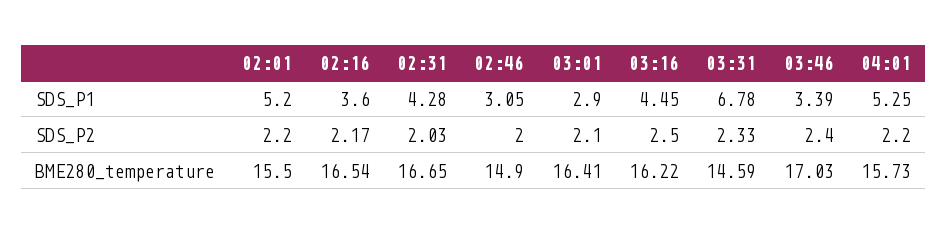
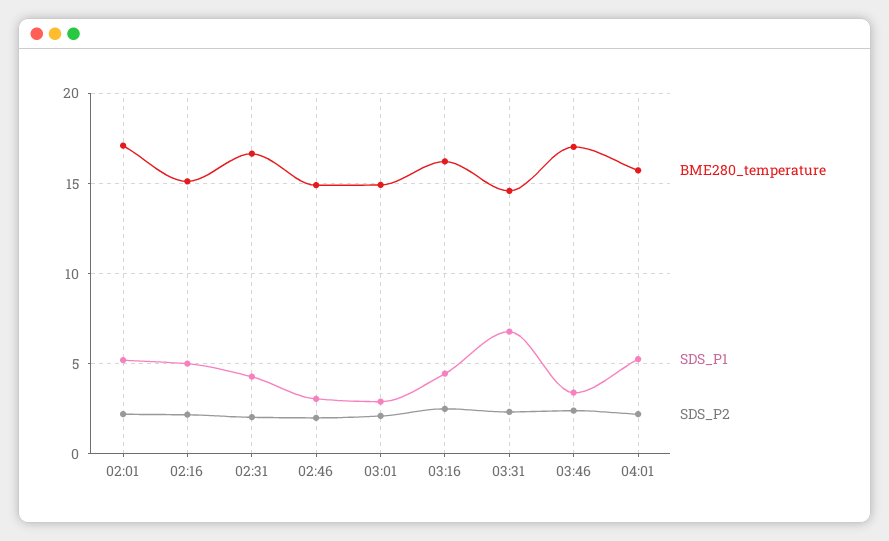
SDS_P1, 02:16: 3.6 -> 5
BME280_temperature, 02:01: 15.5 -> 17
BME280_temperature, 02:16: 16.54 -> 15
BME280_temperature, 03:01: 16.41 -> 15

